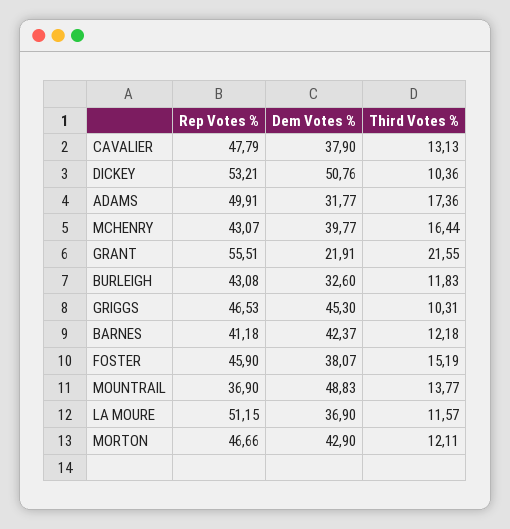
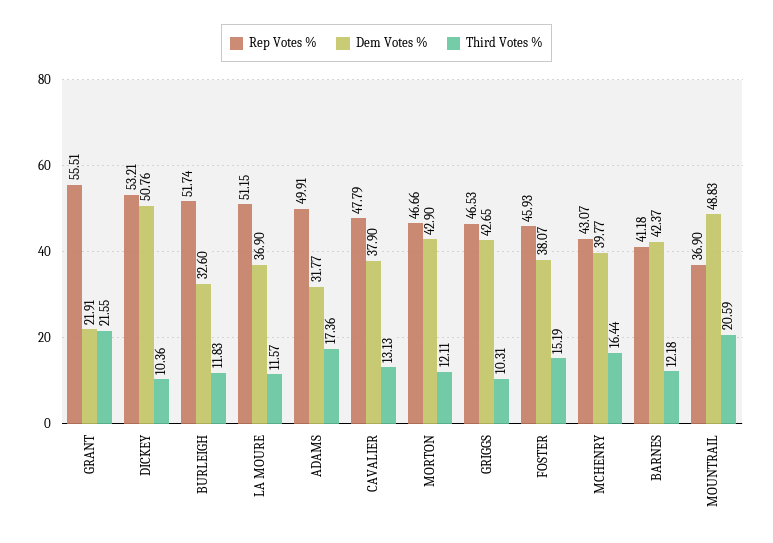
Rep Votes %, BURLEIGH: 43.08 -> 51.74
Dem Votes %, GRIGGS: 45.3 -> 42.65
Rep Votes %, FOSTER: 45.9 -> 45.93
Third Votes %, MOUNTRAIL: 13.77 -> 20.59

